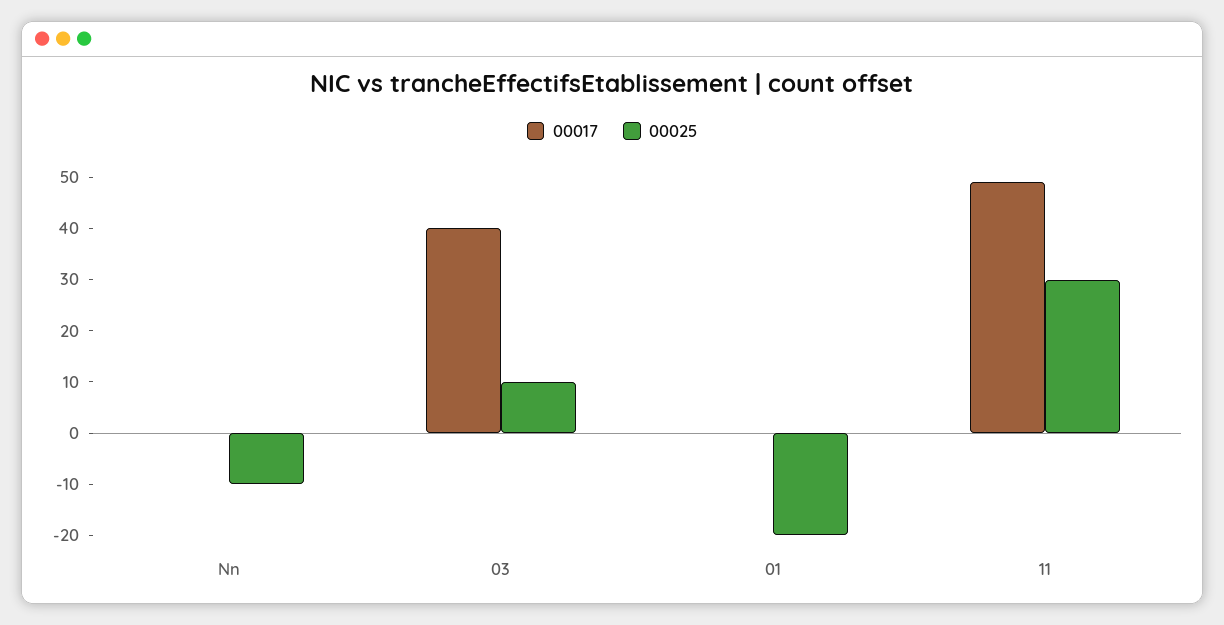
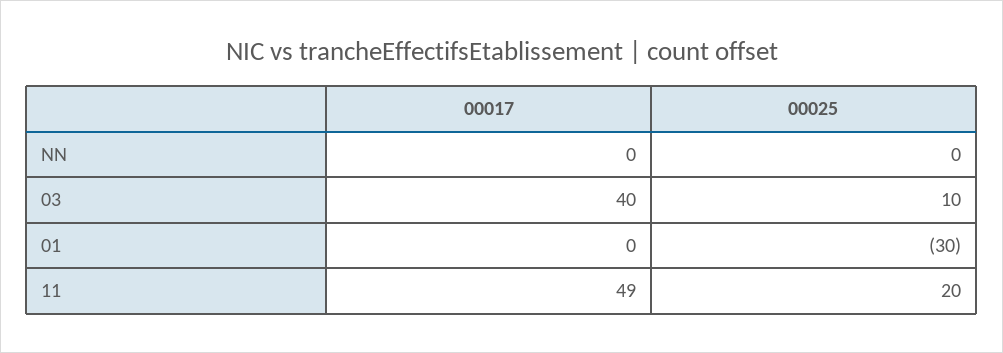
00025, Nn: -10 -> 0
00025, 01: -20 -> -30
00025, 11: 30 -> 20

